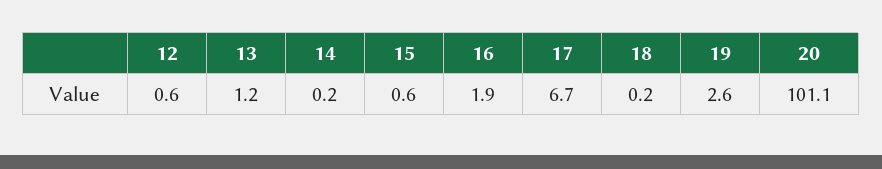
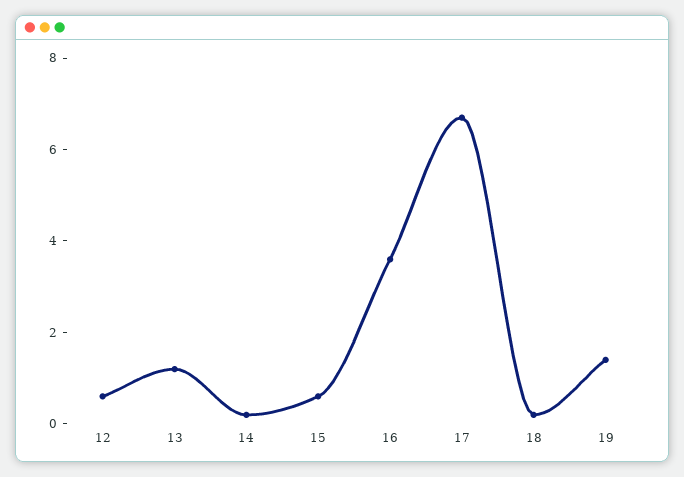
16: 1.9 -> 3.5
19: 2.6 -> 1.5
20: 101.1 -> none

